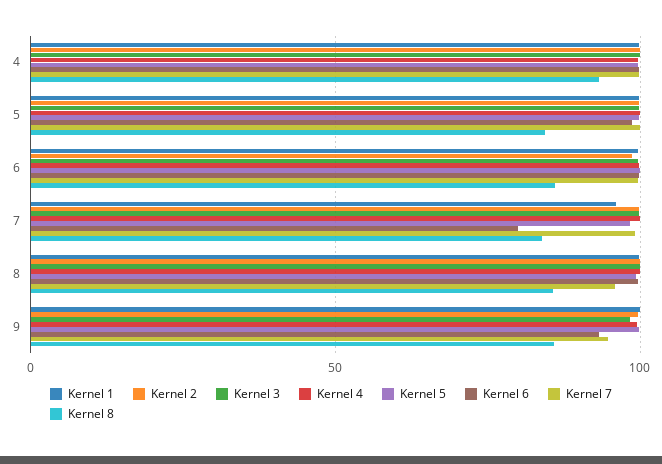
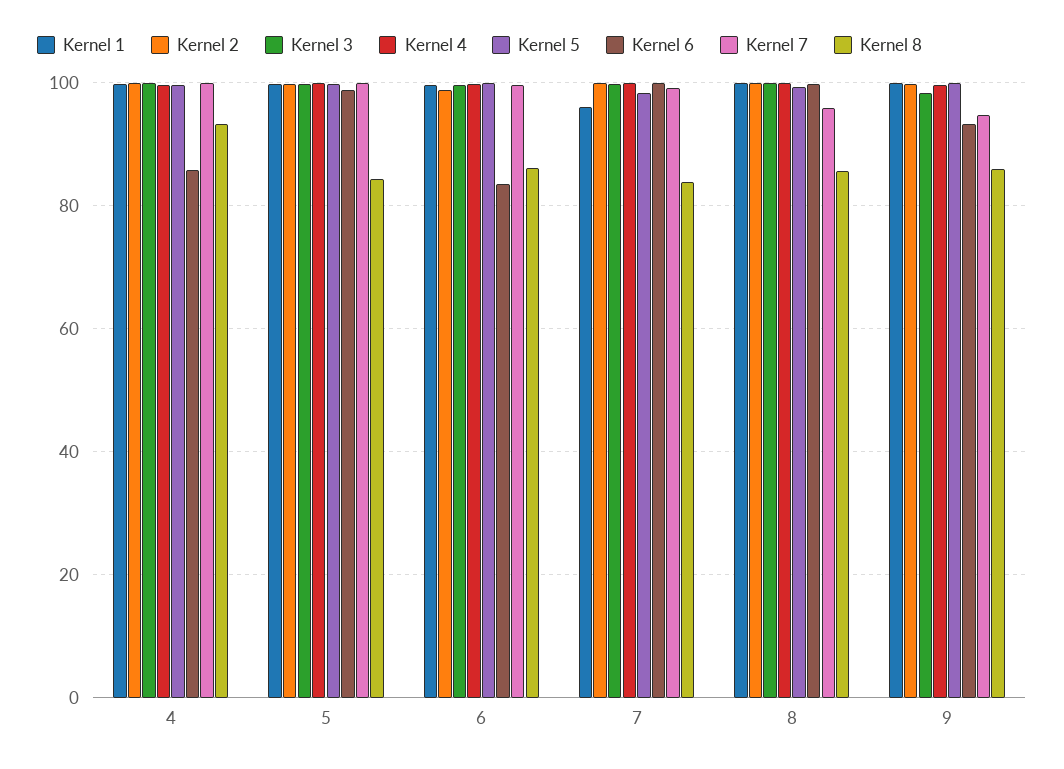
Kernel 6, 4: 100 -> 86
Kernel 6, 6: 100 -> 84
Kernel 6, 7: 80 -> 100

